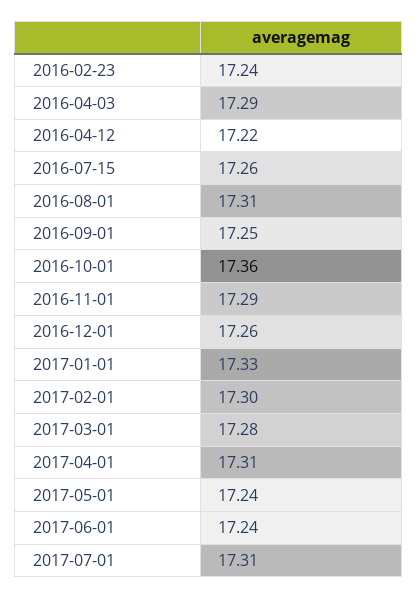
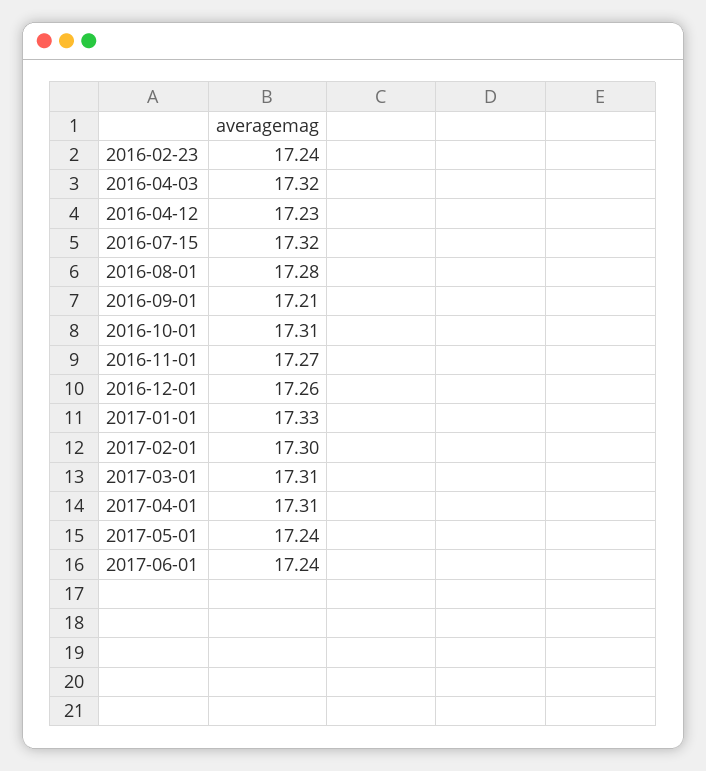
2016-04-03: 17.29 -> 17.32
2016-04-12: 17.22 -> 17.23
2016-07-15: 17.26 -> 17.32
2016-08-01: 17.31 -> 17.28
2016-09-01: 17.25 -> 17.21
2016-10-01: 17.36 -> 17.31
2016-11-01: 17.29 -> 17.27
2017-03-01: 17.28 -> 17.31
2017-07-01: 17.31 -> none

